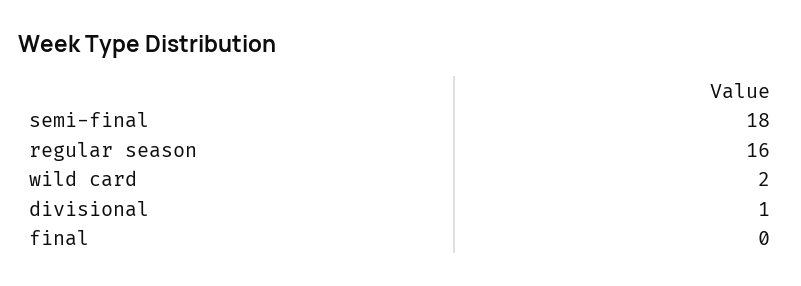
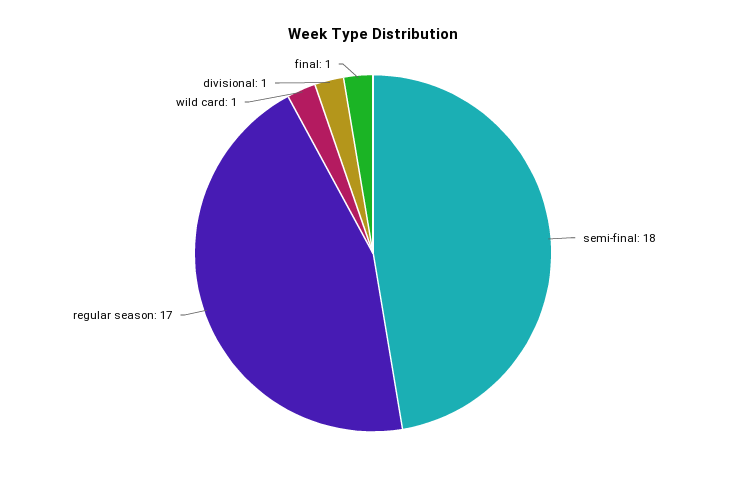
regular season: 16 -> 17
wild card: 2 -> 1
final: 0 -> 1

